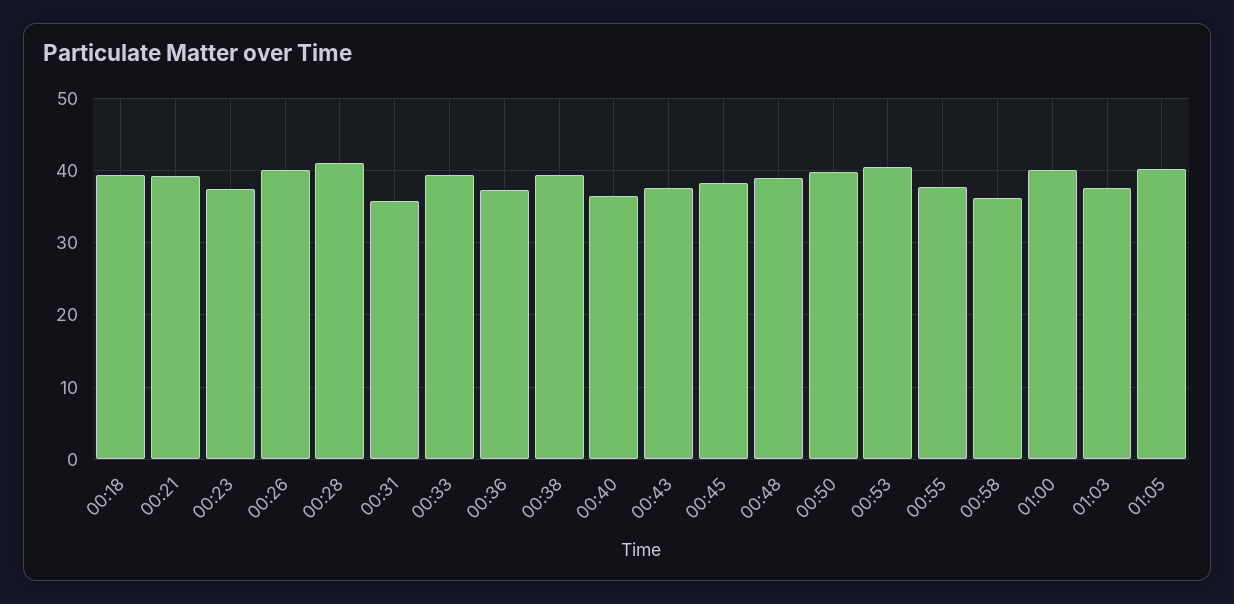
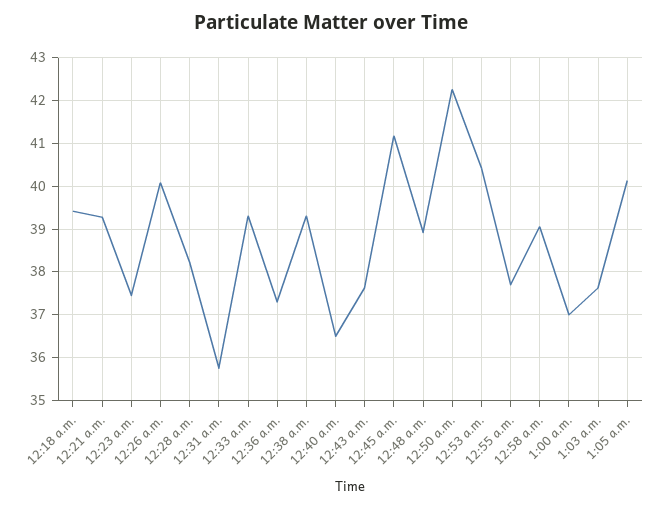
00:28: 41 -> 38.2
00:45: 38 -> 41.2
00:50: 40 -> 42.2
00:58: 36 -> 39
01:00: 40 -> 37

